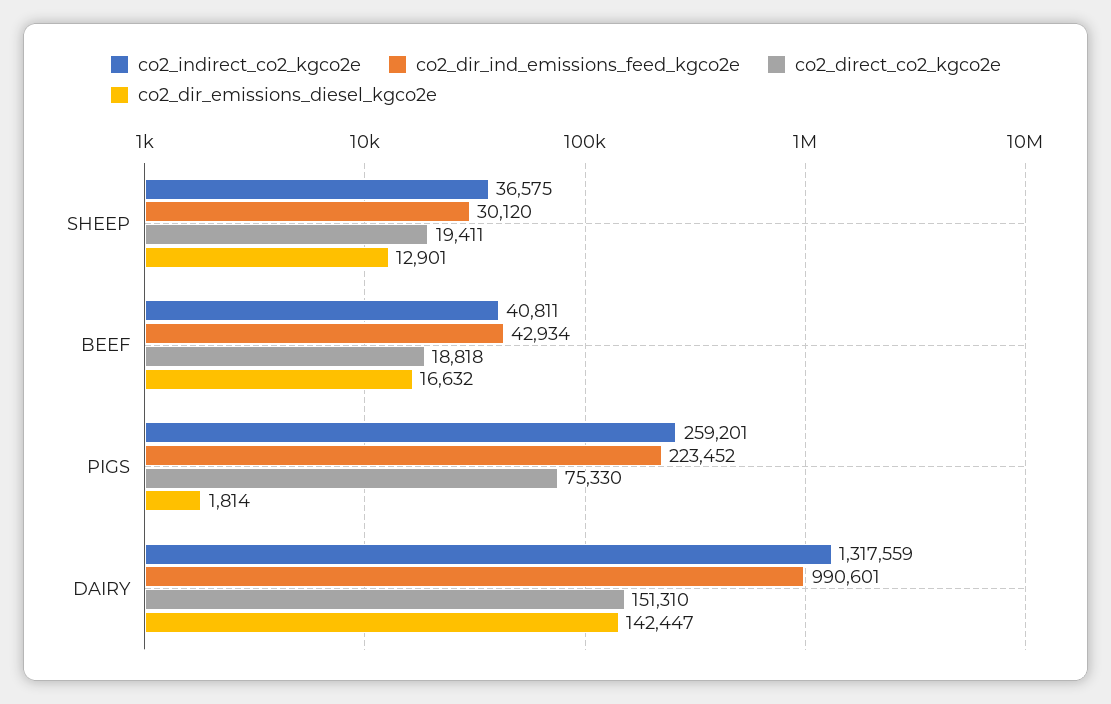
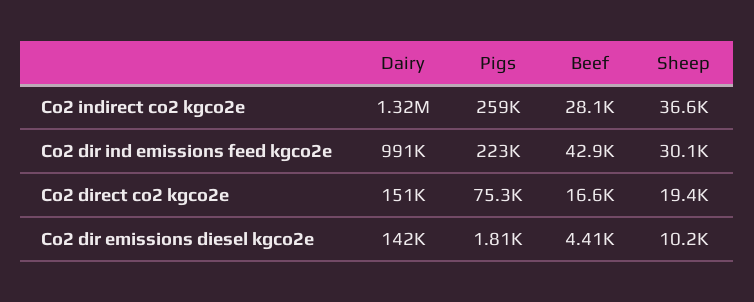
co2_dir_emissions_diesel_kgco2e, SHEEP: 12901 -> 10200
co2_indirect_co2_kgco2e, BEEF: 40811 -> 28100
co2_direct_co2_kgco2e, BEEF: 18818 -> 16600
co2_dir_emissions_diesel_kgco2e, BEEF: 16632 -> 4410

